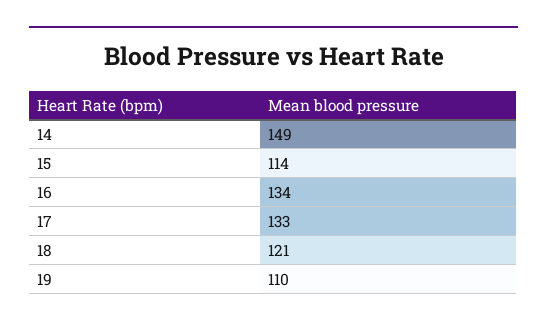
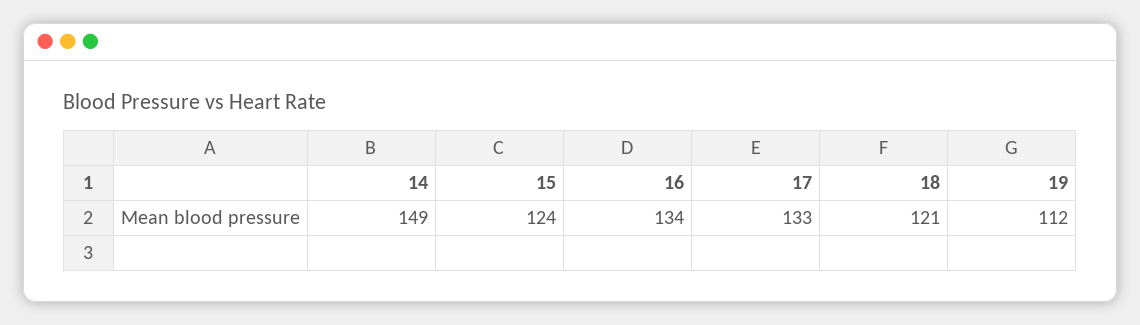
15: 114 -> 124
19: 110 -> 112

